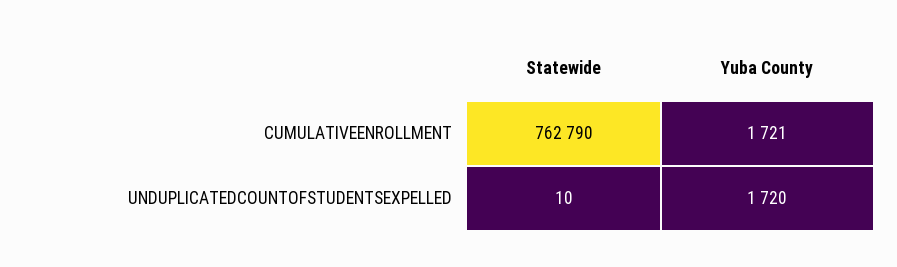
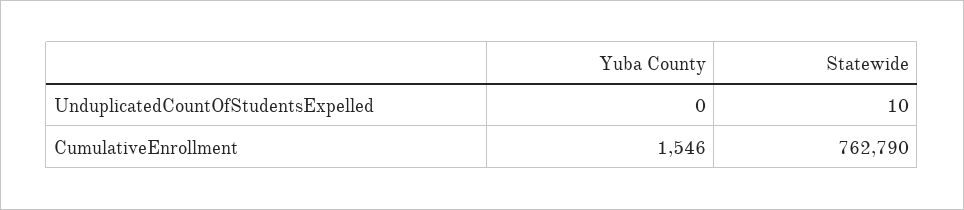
Yuba County, CUMULATIVEENROLLMENT: 1721 -> 1546
Yuba County, UNDUPLICATEDCOUNTOFSTUDENTSEXPELLED: 1720 -> 0

